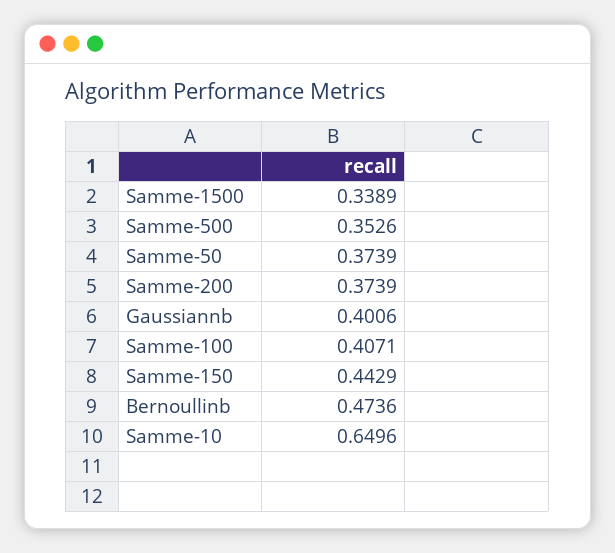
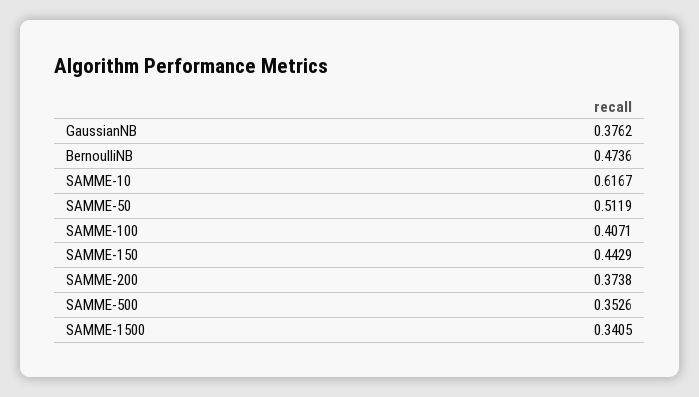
Samme-1500: 0.3389 -> 0.3405
Samme-50: 0.3739 -> 0.5119
Samme-200: 0.3739 -> 0.3738
Gaussiannb: 0.4006 -> 0.3762
Samme-10: 0.6496 -> 0.6167

